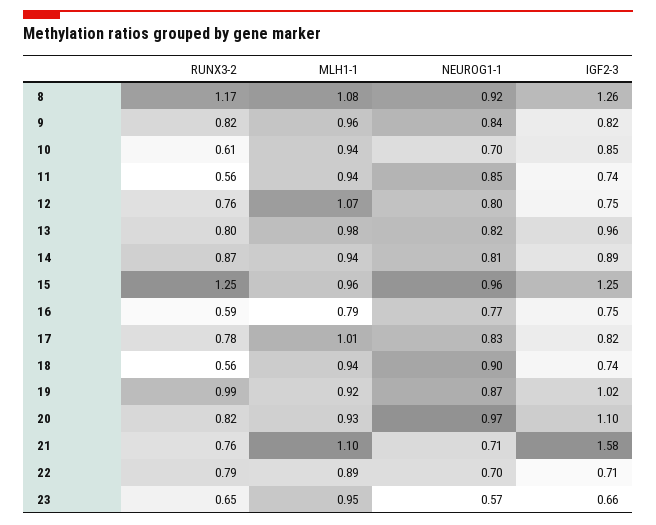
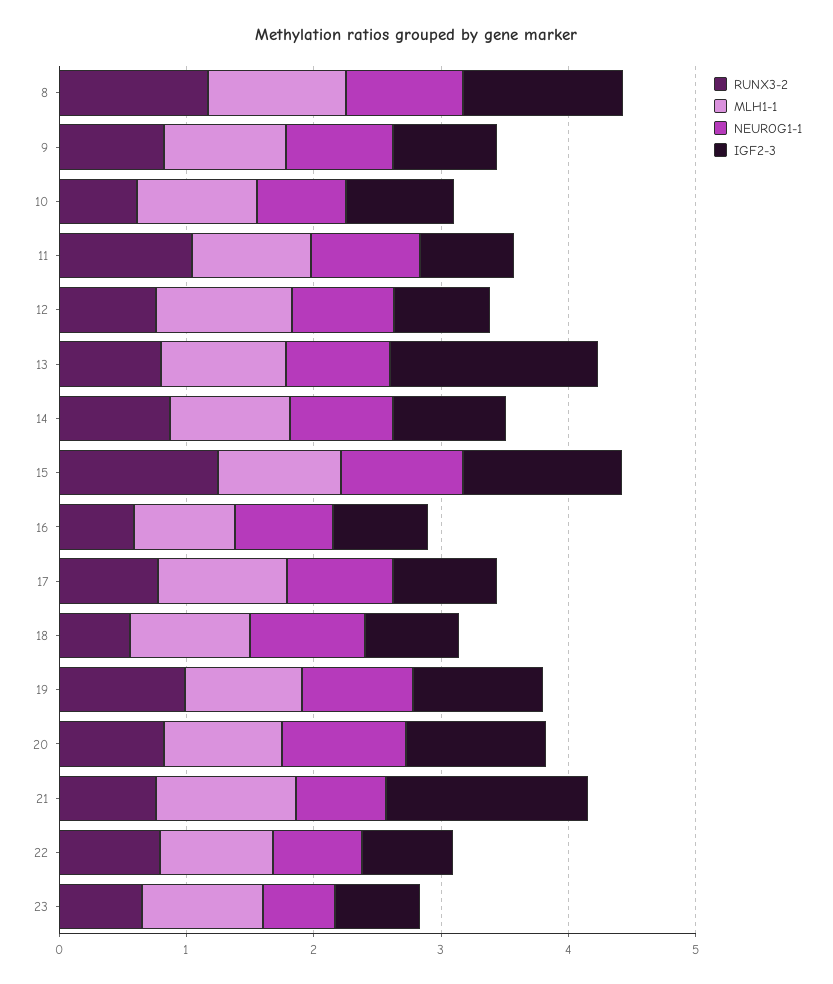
RUNX3-2, 11: 0.56 -> 1
IGF2-3, 13: 0.96 -> 1.6

